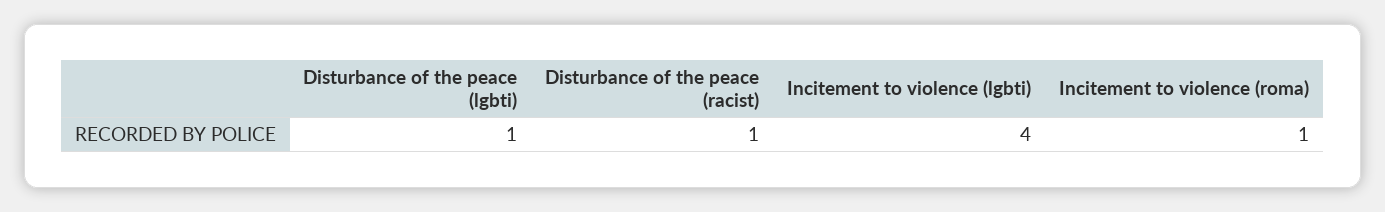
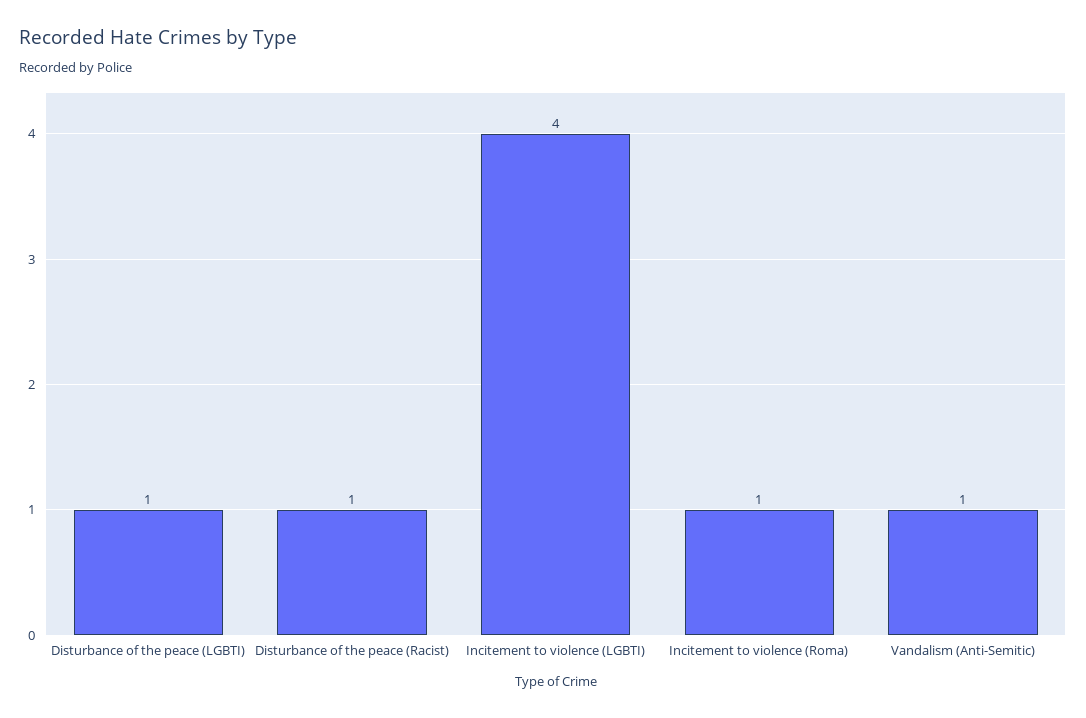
Vandalism (Anti-Semitic): none -> 1

